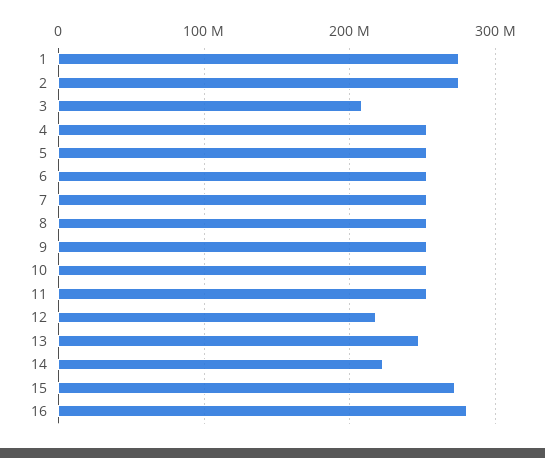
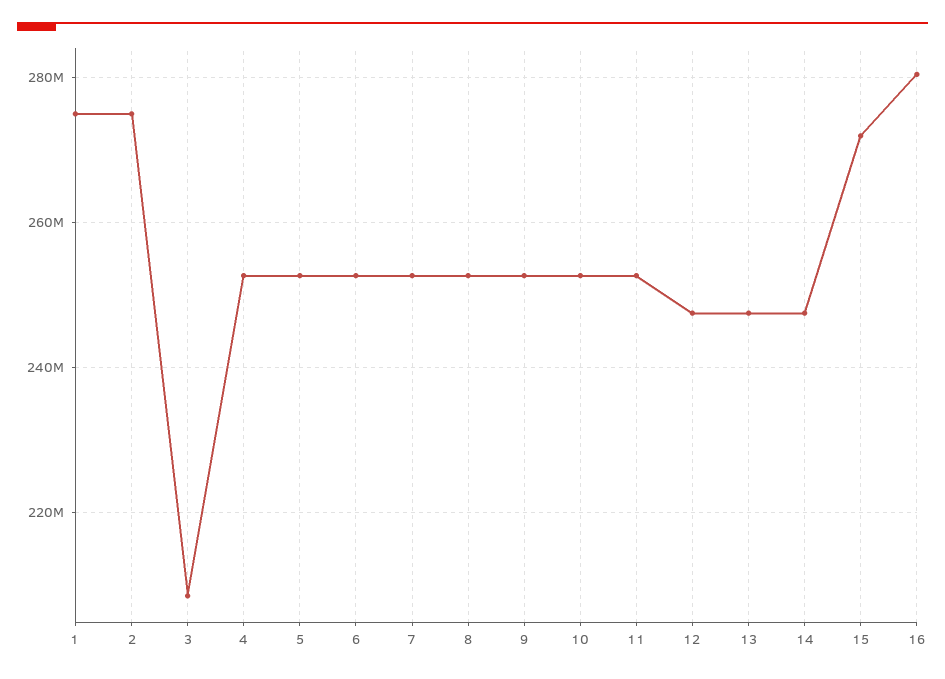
12: 220000000 -> 248000000
14: 220000000 -> 248000000

